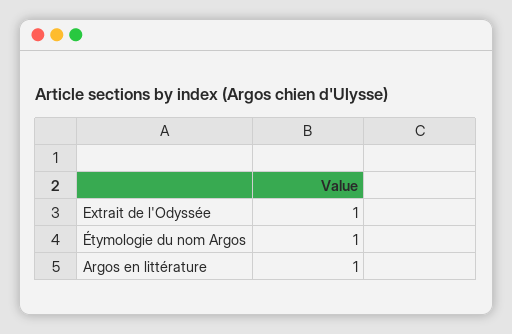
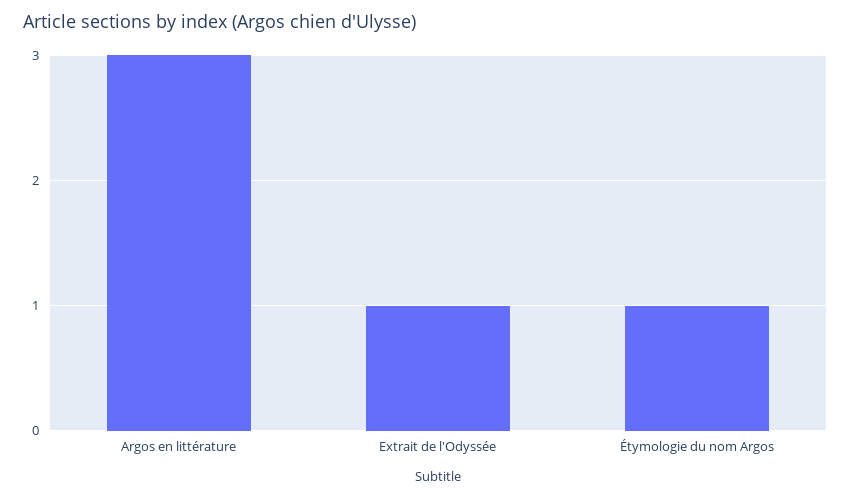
Argos en littérature: 1 -> 3

